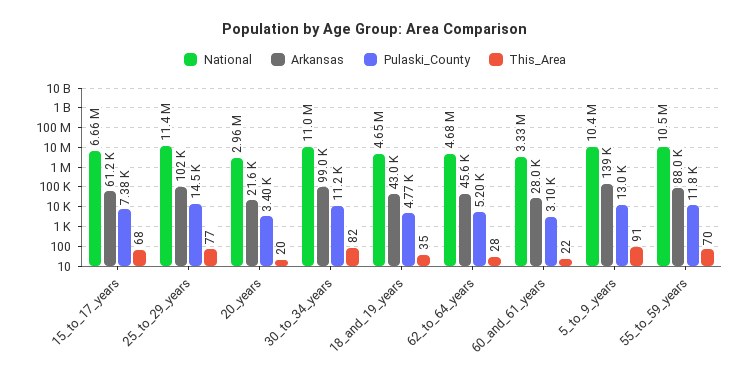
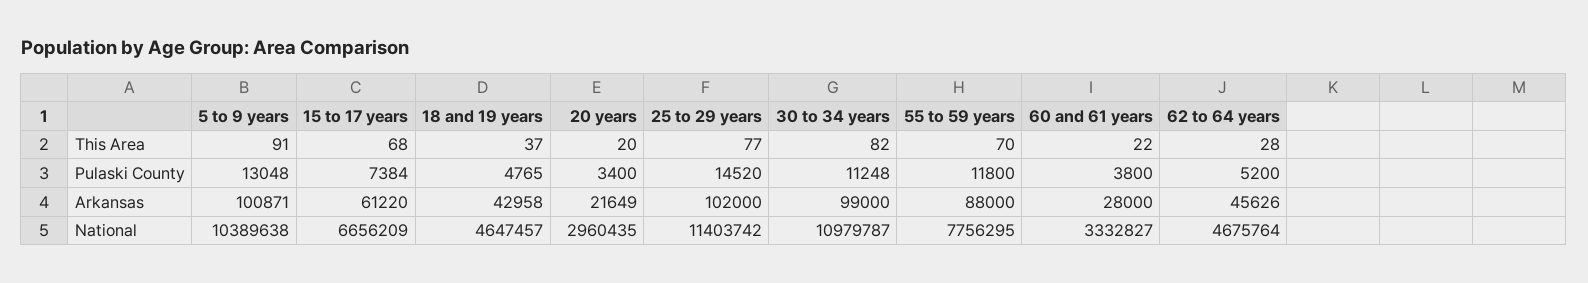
This_Area, 18_and_19_years: 35 -> 37
Pulaski_County, 60_and_61_years: 3100 -> 3800
Arkansas, 5_to_9_years: 139000 -> 100871
National, 55_to_59_years: 10500000 -> 7756295

